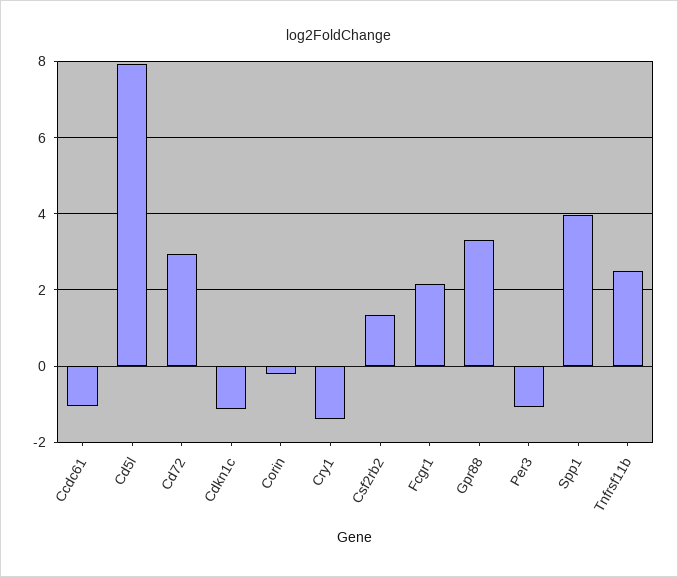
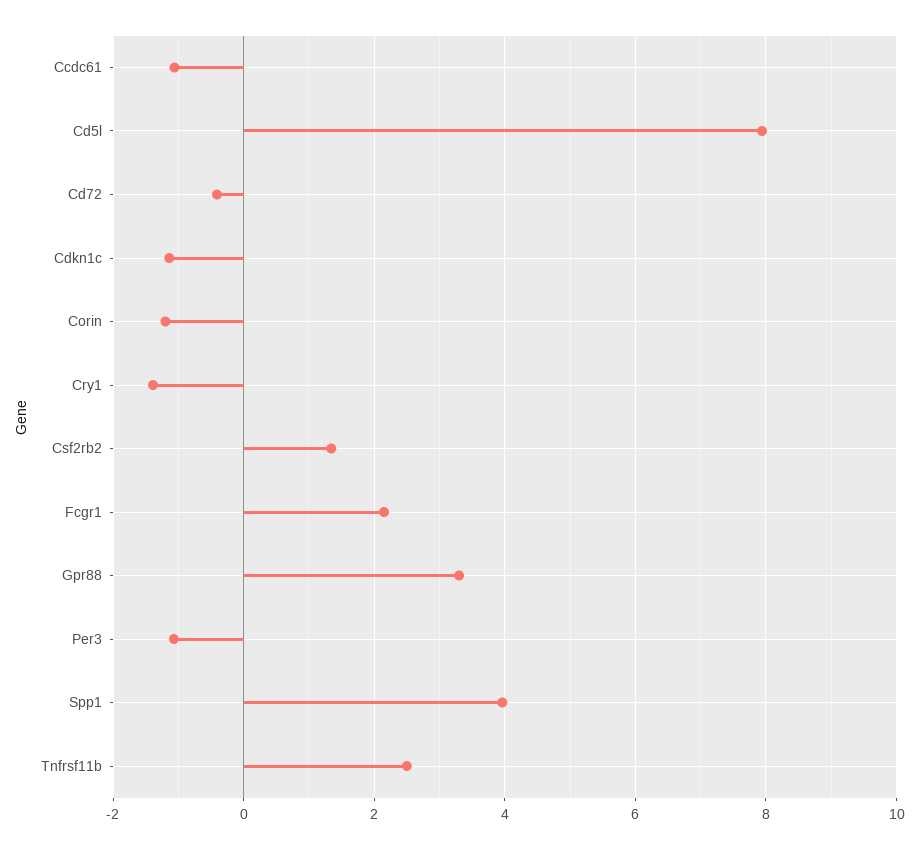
Cd72: 3 -> -0.4
Corin: -0.2 -> -1.2

